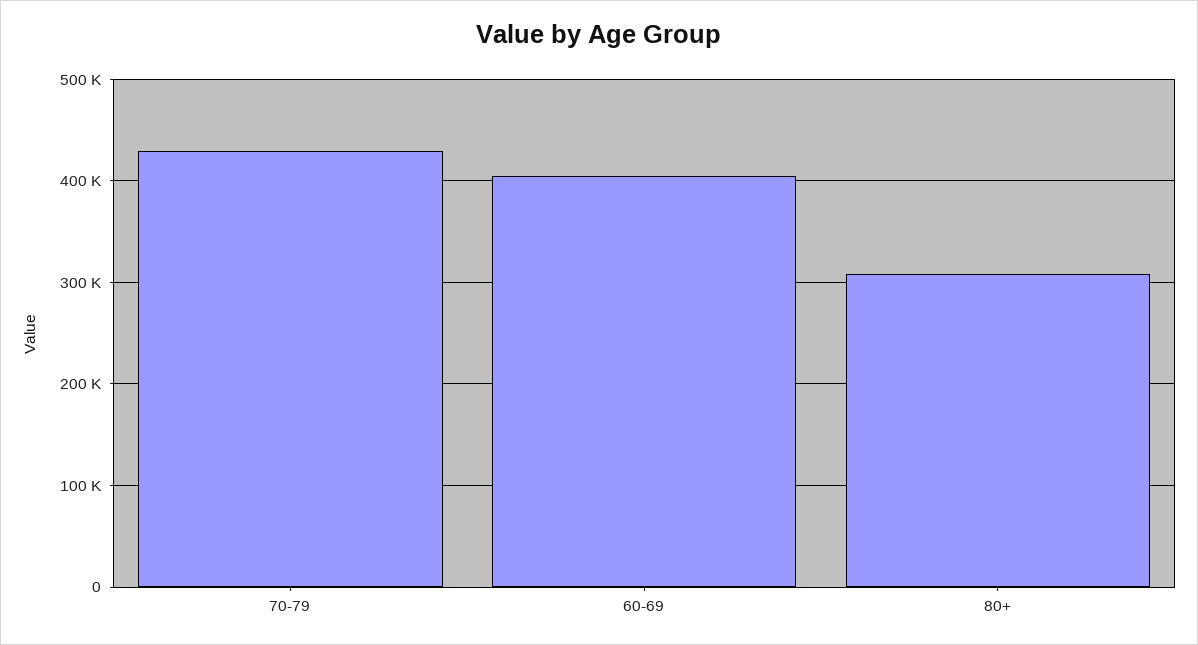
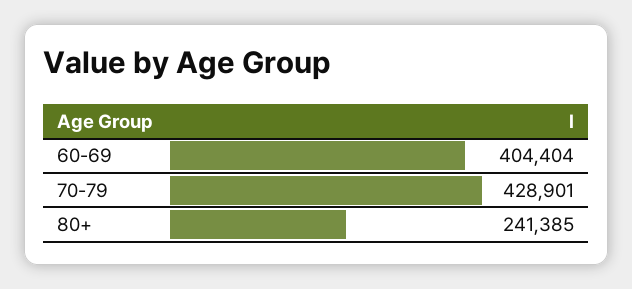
80+: 310000 -> 241385

